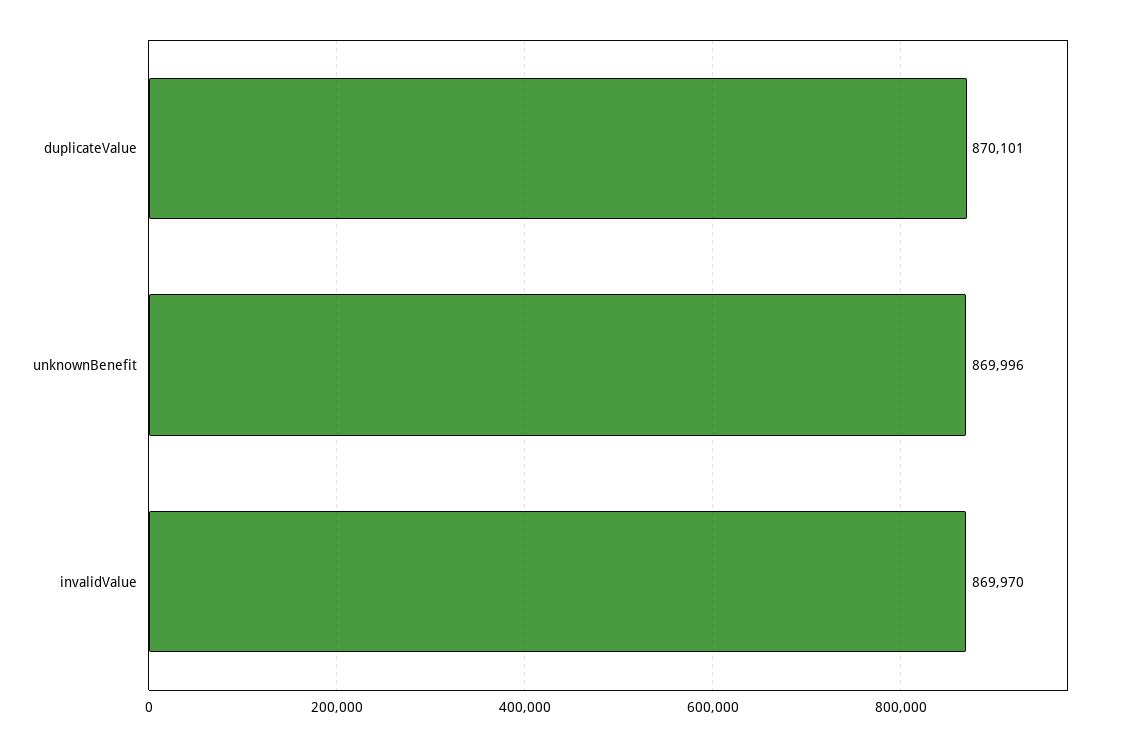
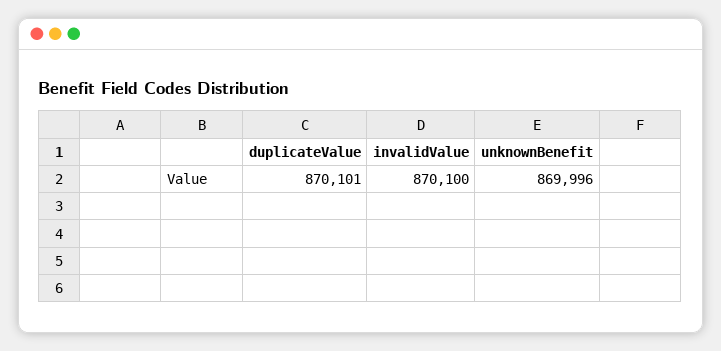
invalidValue: 869970 -> 870100

